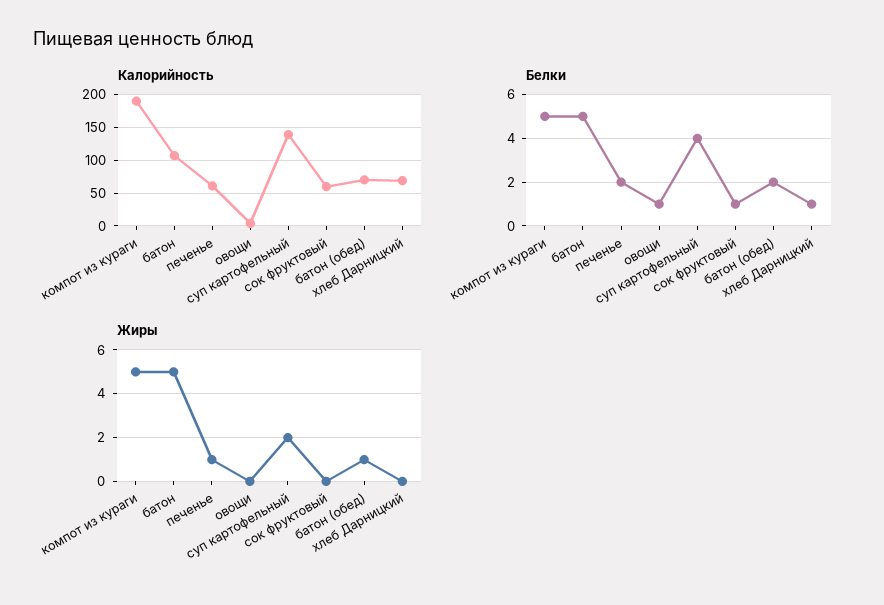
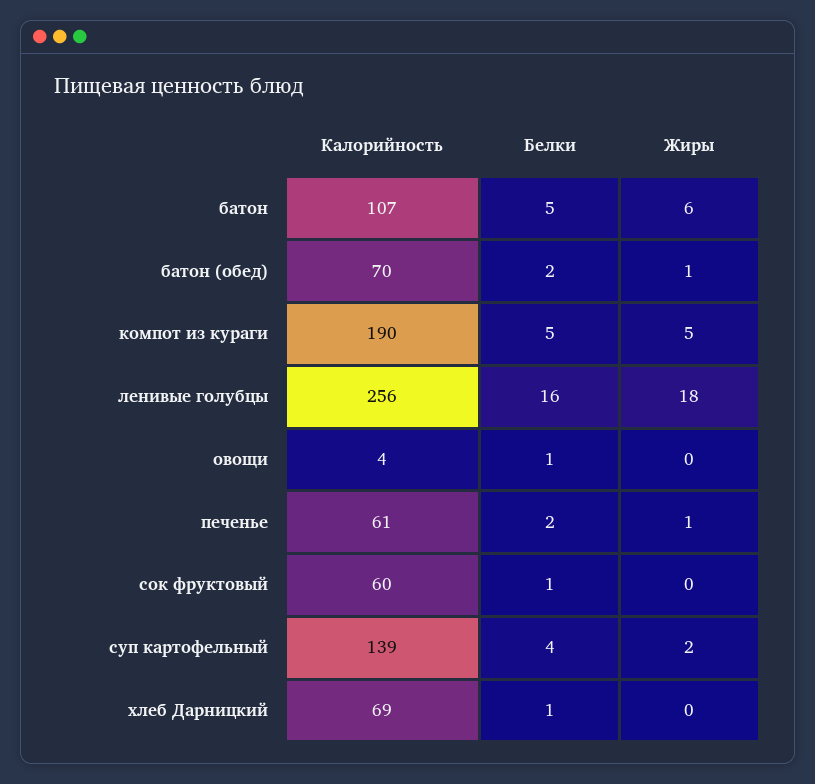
Жиры, батон: 5 -> 6
Калорийность, ленивые голубцы: none -> 256
Белки, ленивые голубцы: none -> 16
Жиры, ленивые голубцы: none -> 18

